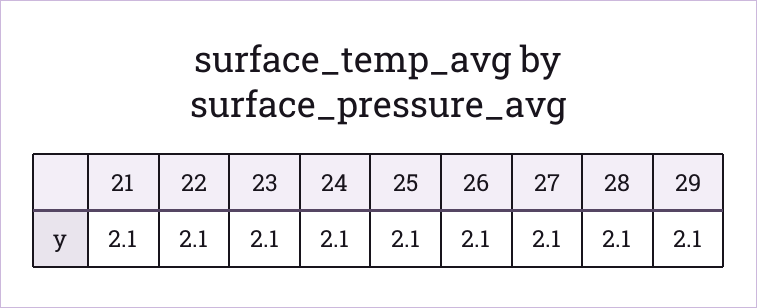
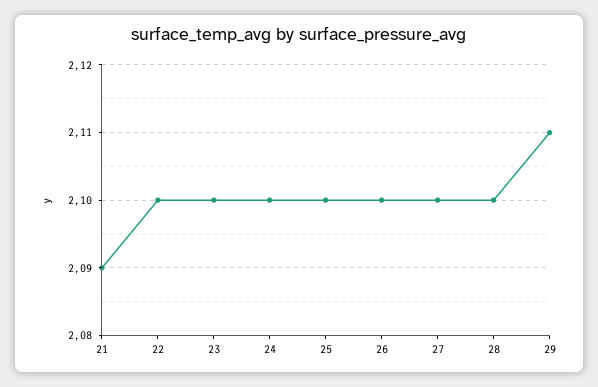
21: 2.1 -> 2.09
29: 2.1 -> 2.11

